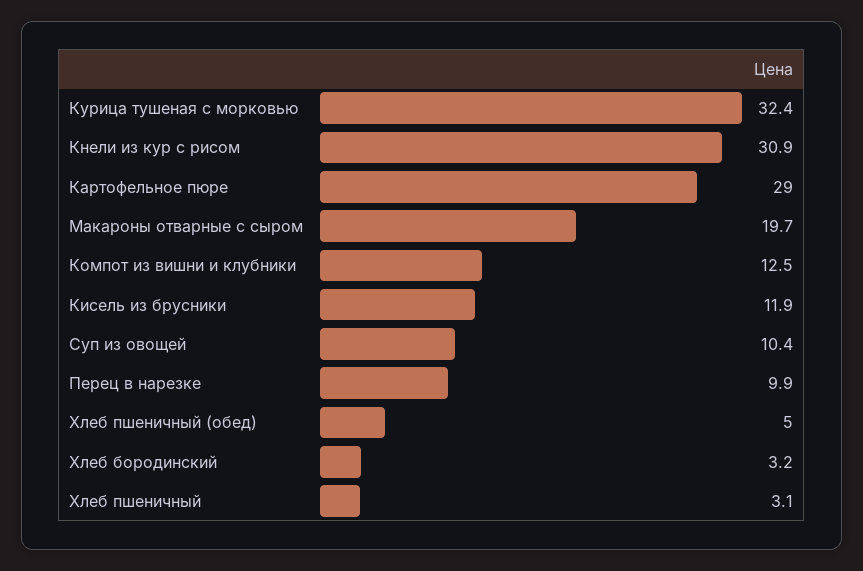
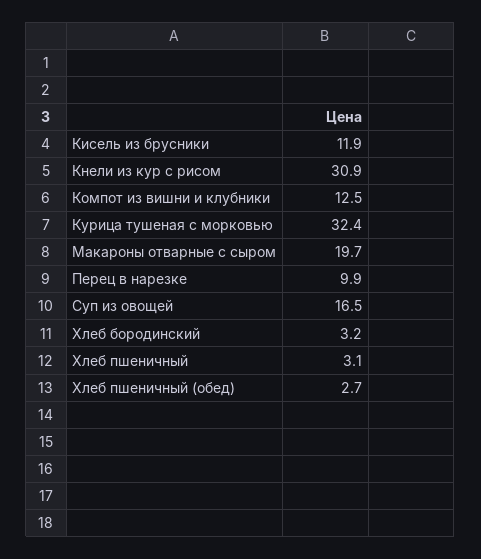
Картофельное пюре: 29 -> none
Суп из овощей: 10.4 -> 16.5
Хлеб пшеничный (обед): 5 -> 2.7

